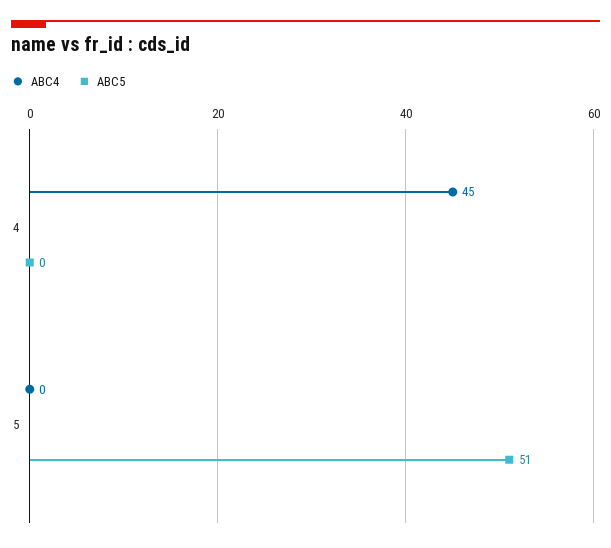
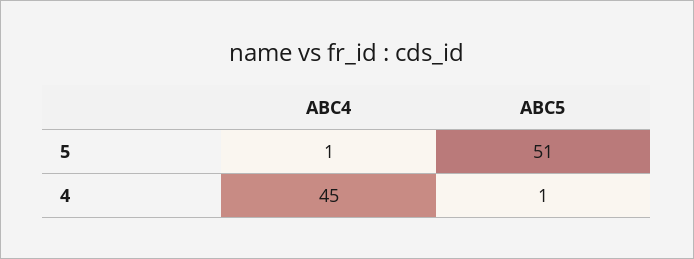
ABC5, 4: 0 -> 1
ABC4, 5: 0 -> 1

